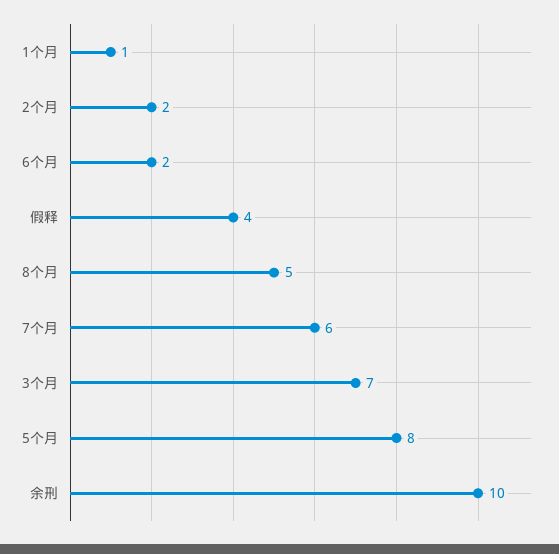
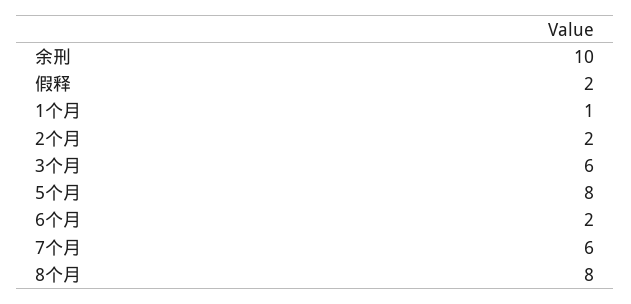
假释: 4 -> 2
8个月: 5 -> 8
3个月: 7 -> 6

